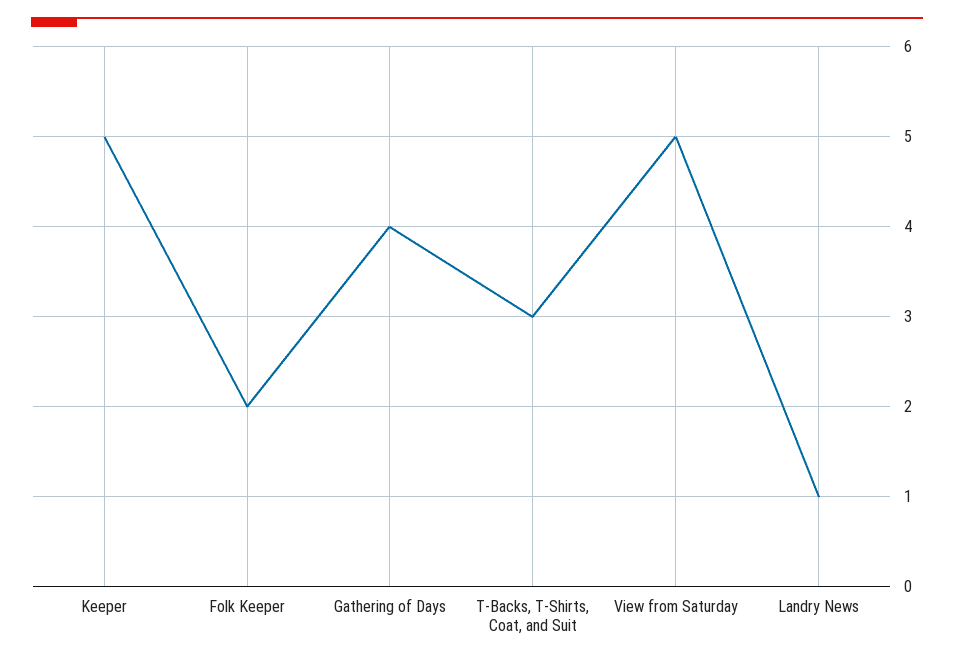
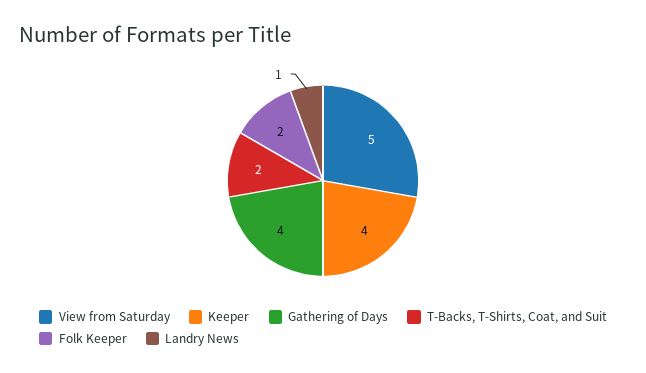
Keeper: 5 -> 4
T-Backs, T-Shirts, Coat, and Suit: 3 -> 2

